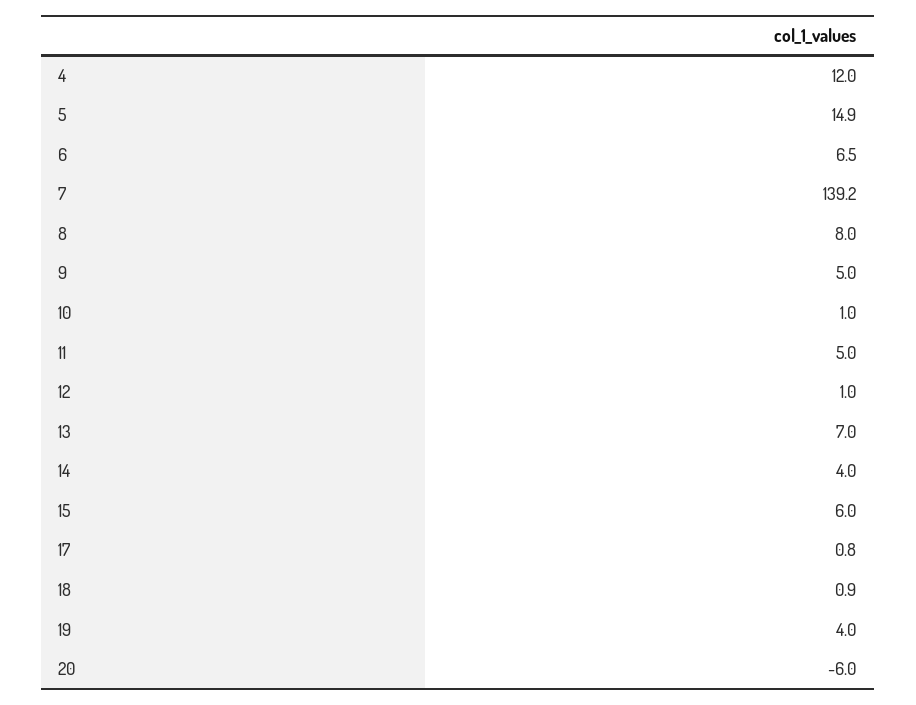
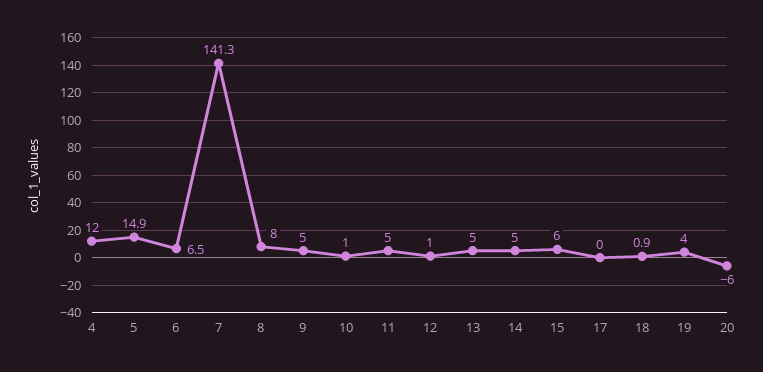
7: 139.2 -> 141.3
13: 7 -> 5
14: 4 -> 5
17: 0.8 -> 0

